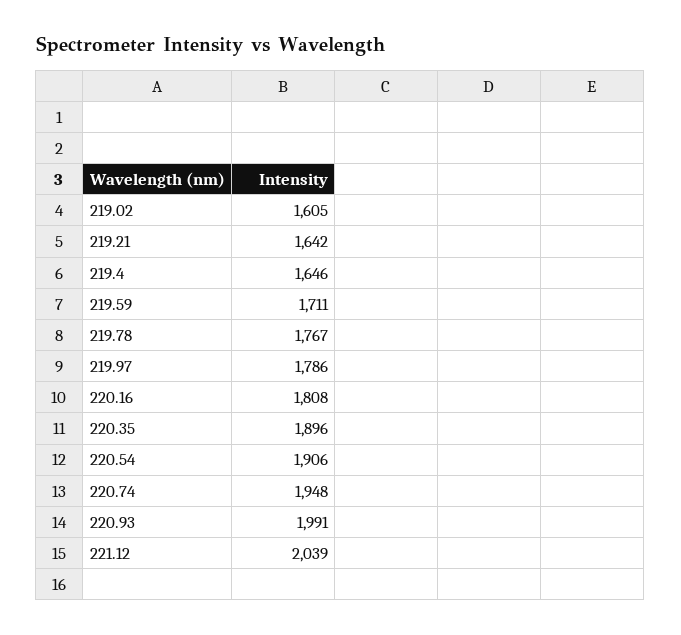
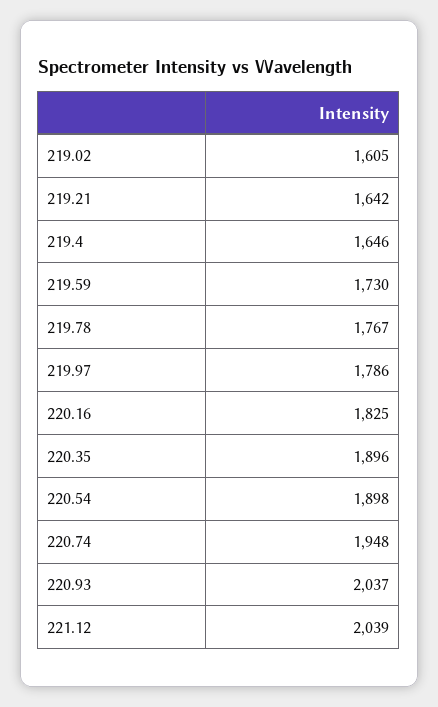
219.59: 1711 -> 1730
220.16: 1808 -> 1825
220.54: 1906 -> 1898
220.93: 1991 -> 2037

